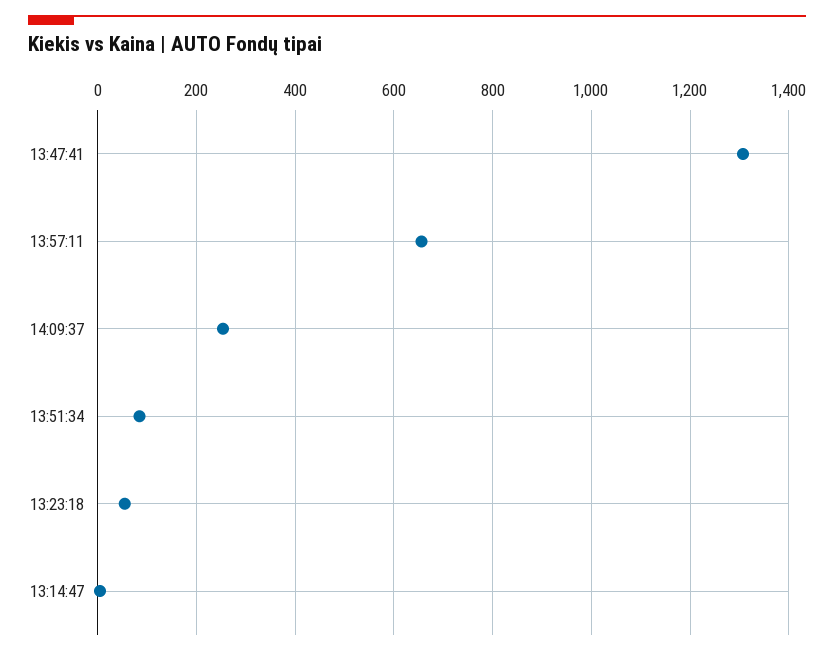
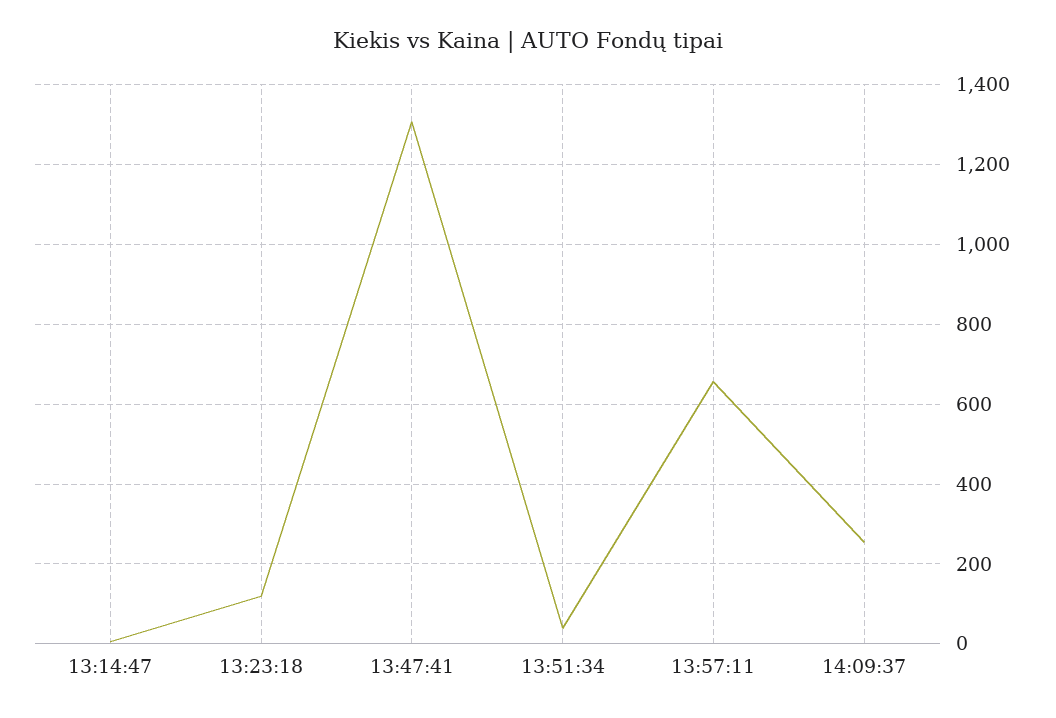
13:51:34: 80 -> 40
13:23:18: 60 -> 120

